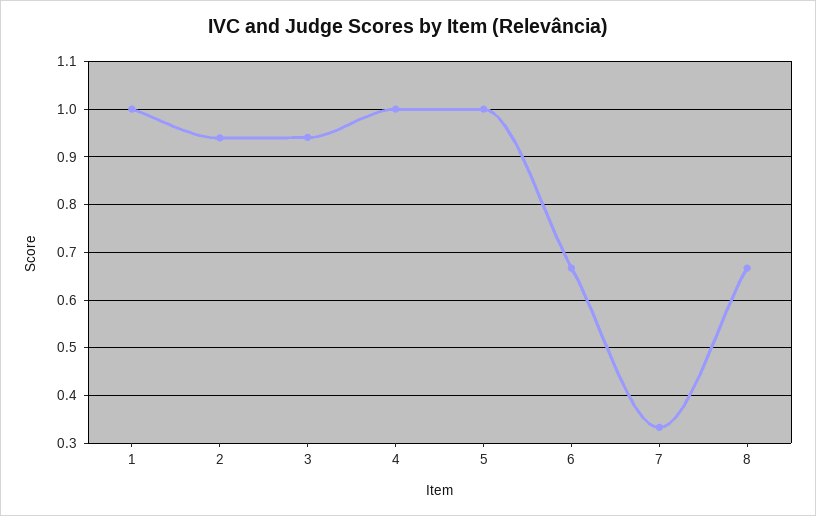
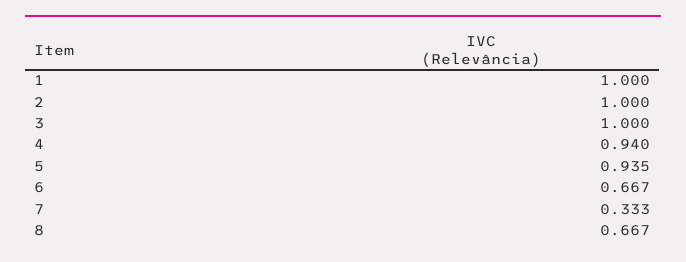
2: 0.94 -> 1
3: 0.94 -> 1
4: 1 -> 0.94
5: 1 -> 0.935

